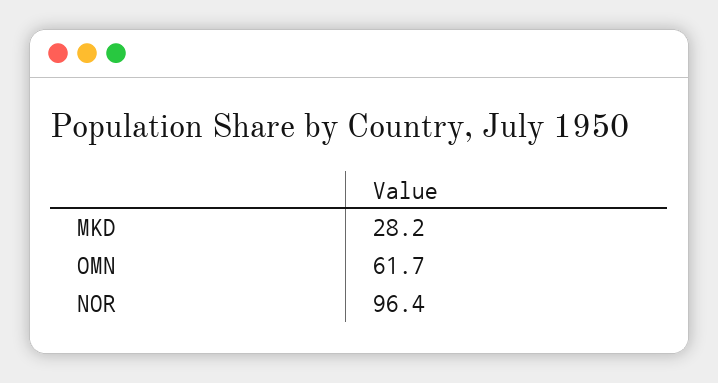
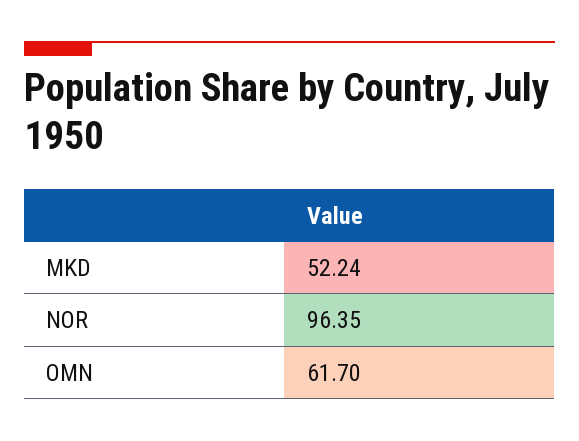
MKD: 28.2 -> 52.24

